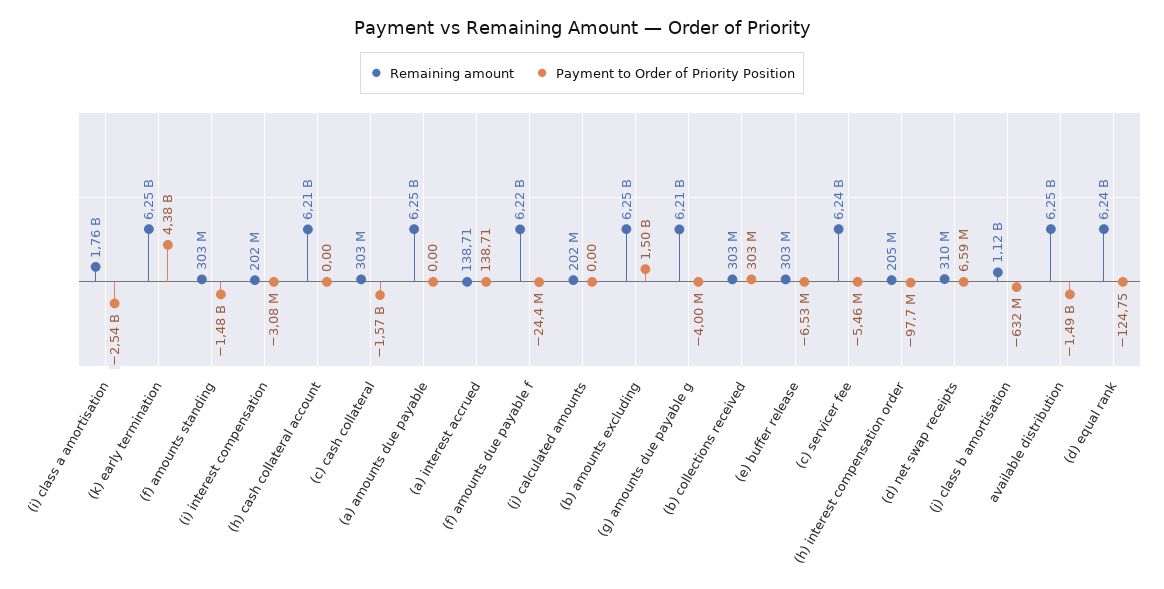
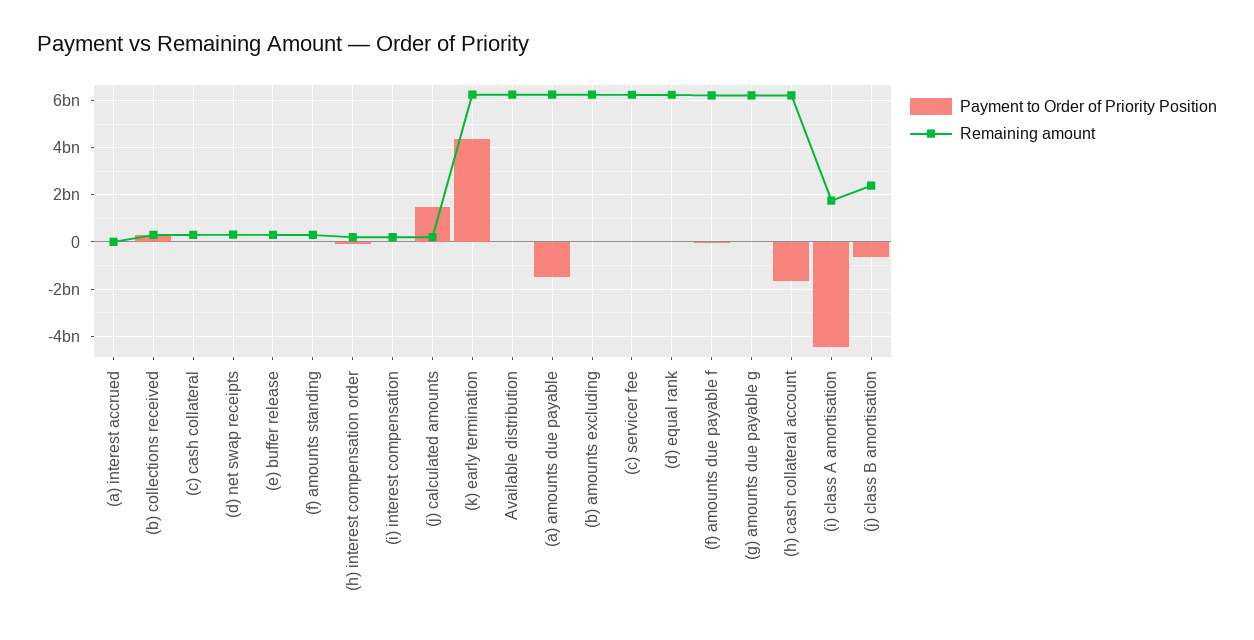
Payment to Order of Priority Position, (i) class a amortisation: -2540000000 -> -4500000000
Payment to Order of Priority Position, (f) amounts standing: -1480000000 -> 0
Payment to Order of Priority Position, (h) cash collateral account: 0 -> -1500000000
Payment to Order of Priority Position, (c) cash collateral: -1570000000 -> 0
Payment to Order of Priority Position, (a) amounts due payable: 0 -> -1500000000
Payment to Order of Priority Position, (j) calculated amounts: 0 -> 1500000000
Payment to Order of Priority Position, (b) amounts excluding: 1500000000 -> 0
Remaining amount, (j) class b amortisation: 1120000000 -> 2500000000
Payment to Order of Priority Position, available distribution: -1490000000 -> 0

